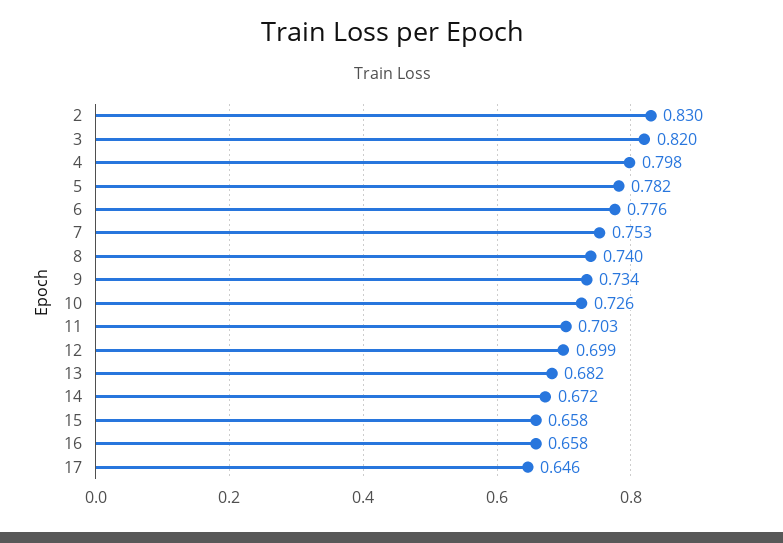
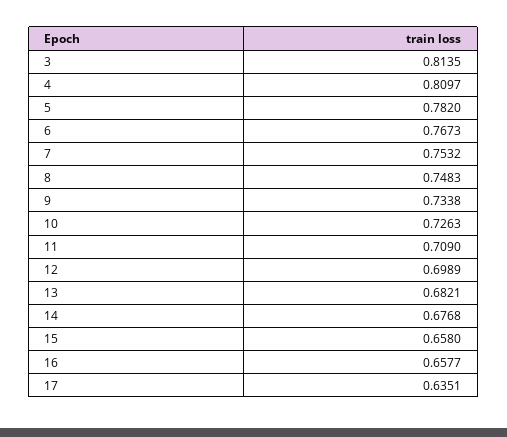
2: 0.83 -> none
3: 0.82 -> 0.8135
4: 0.798 -> 0.8097
6: 0.776 -> 0.7673
8: 0.74 -> 0.7483
11: 0.703 -> 0.709
14: 0.672 -> 0.6768
17: 0.646 -> 0.6351

